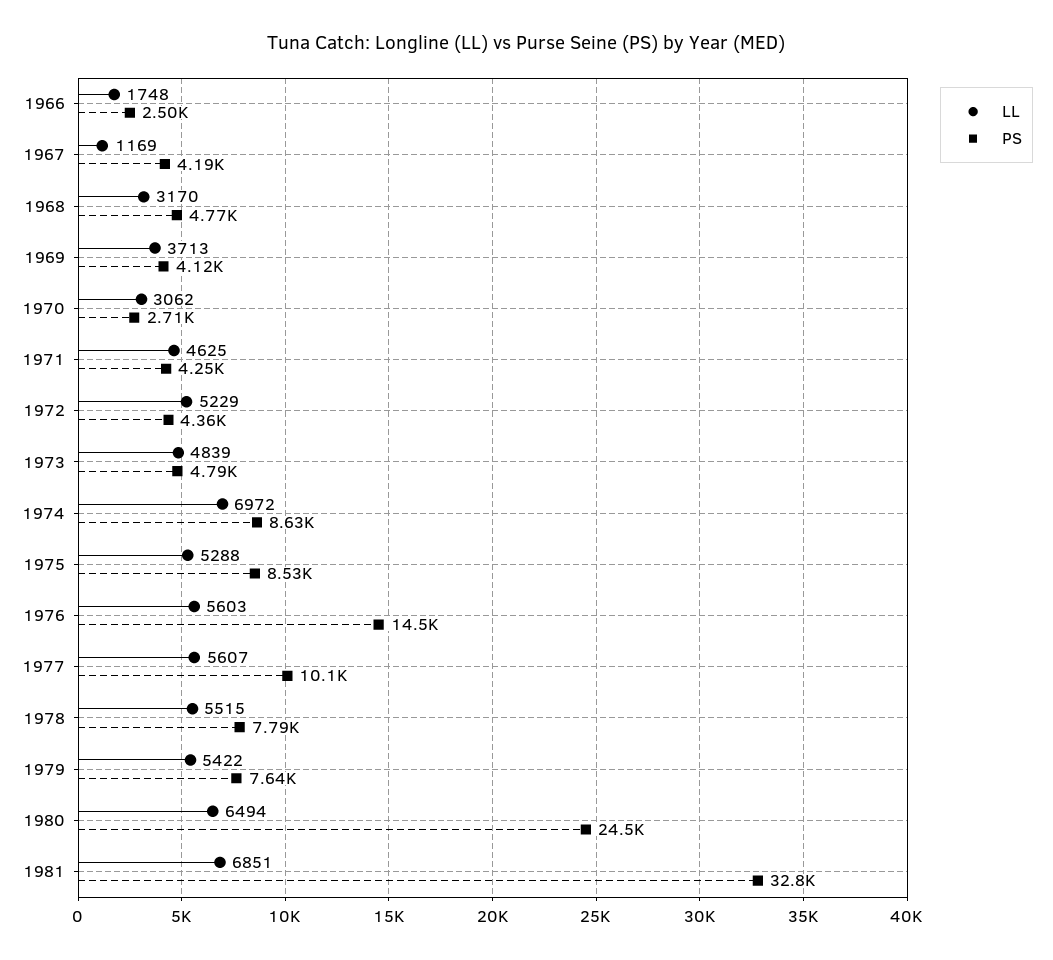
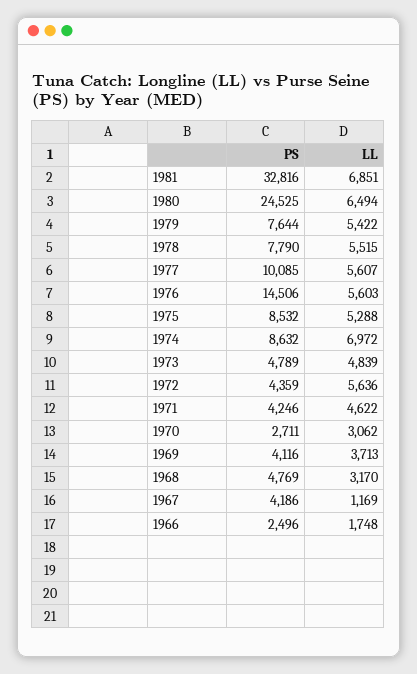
LL, 1971: 4625 -> 4622
LL, 1972: 5229 -> 5636

